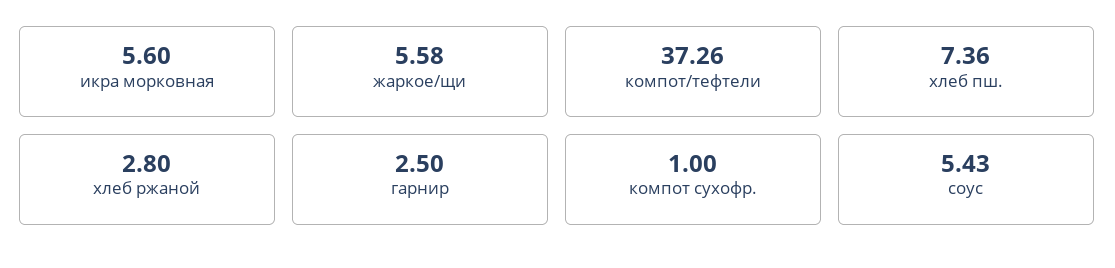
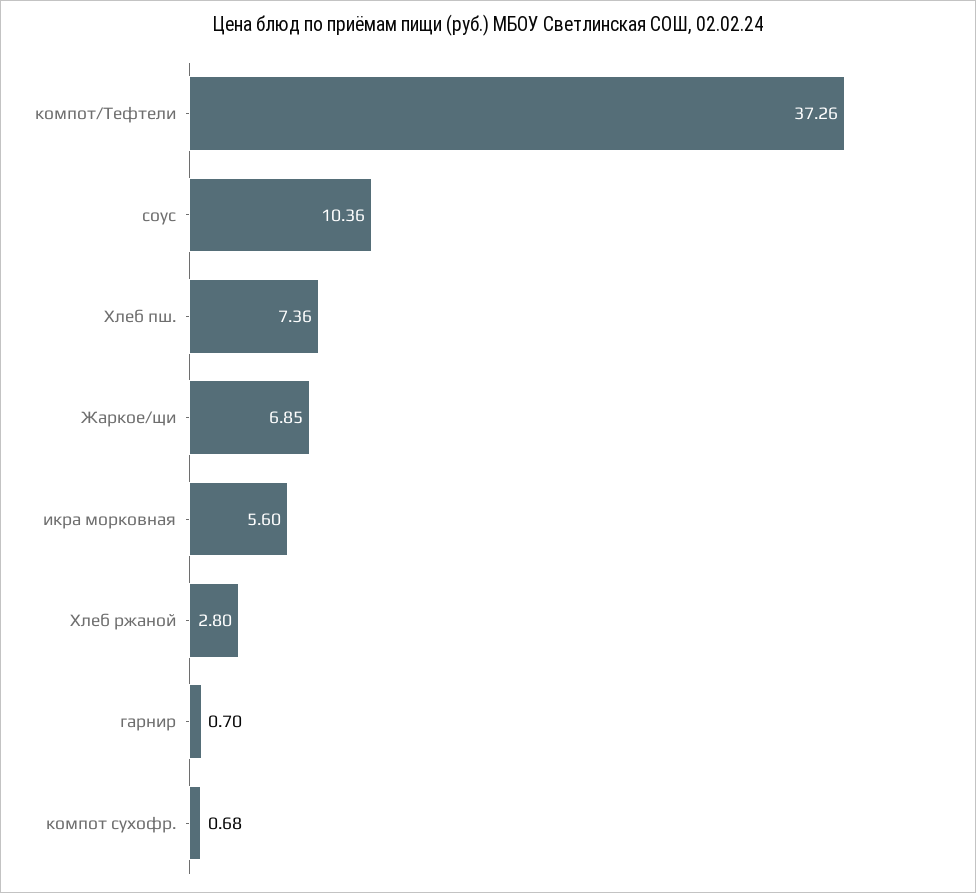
жаркое/щи: 5.58 -> 6.85
гарнир: 2.5 -> 0.7
компот сухофр.: 1 -> 0.68
соус: 5.43 -> 10.36

